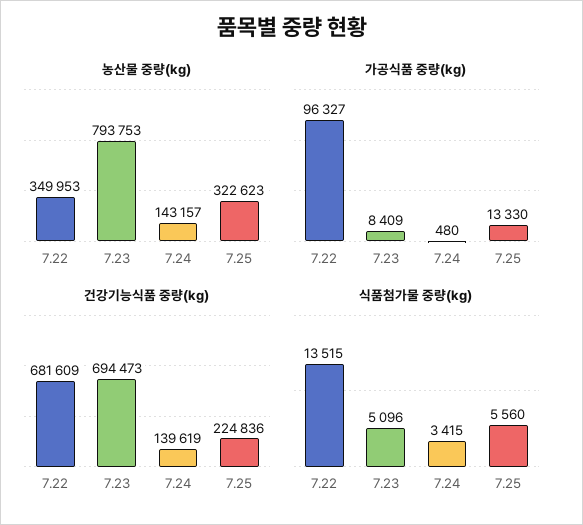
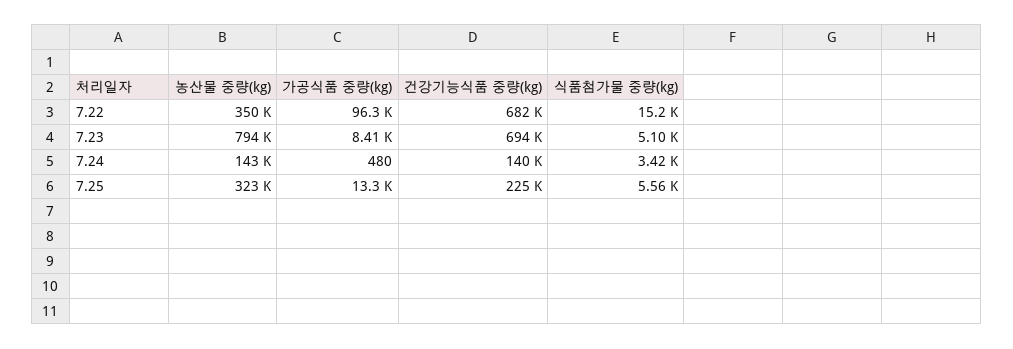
식품첨가물 중량(kg), 7.22: 13515 -> 15200

